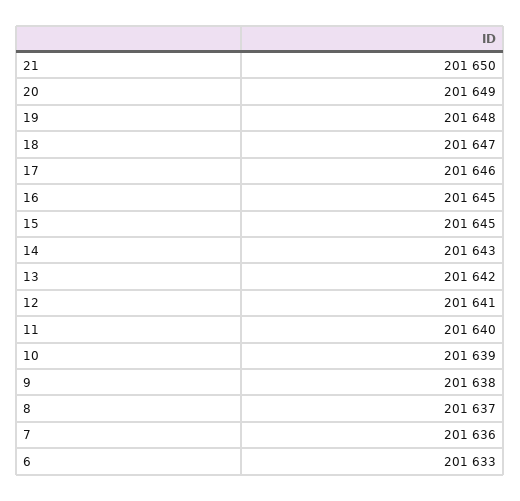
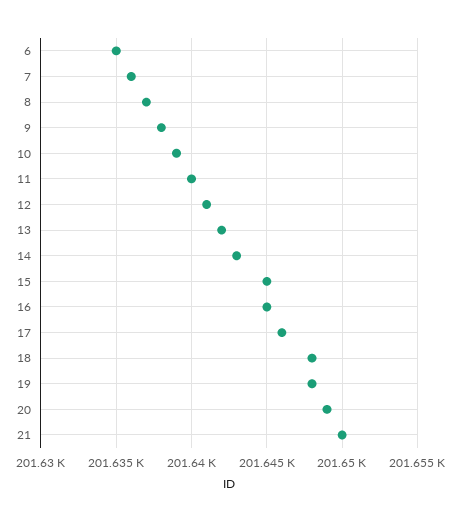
18: 201647 -> 201648
6: 201633 -> 201635

